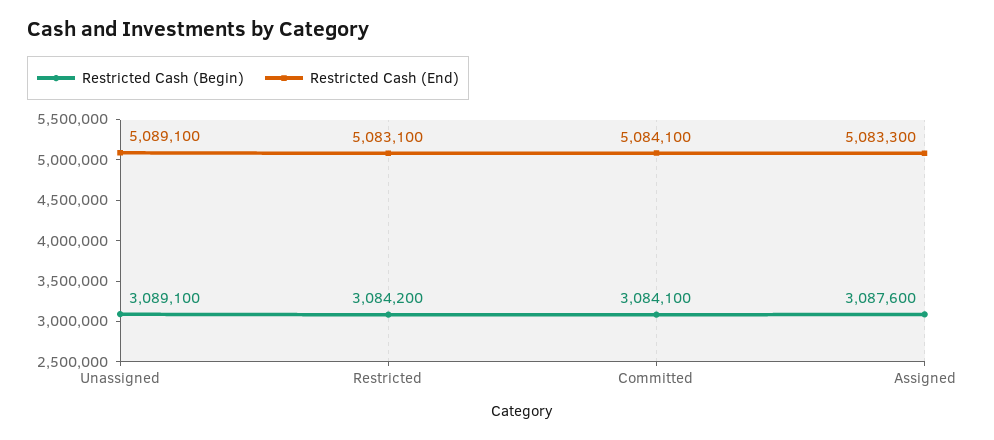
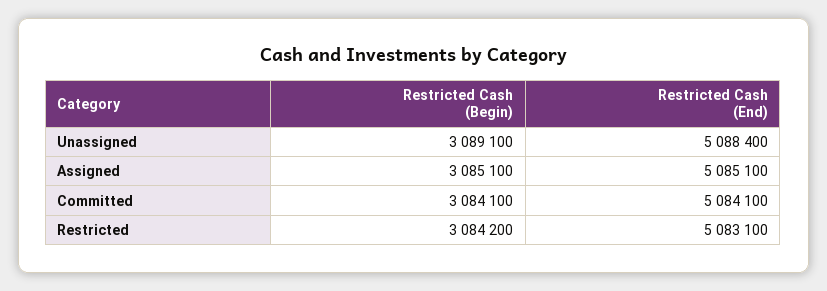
Restricted Cash (End), Unassigned: 5089100 -> 5088400
Restricted Cash (Begin), Assigned: 3087600 -> 3085100
Restricted Cash (End), Assigned: 5083300 -> 5085100

